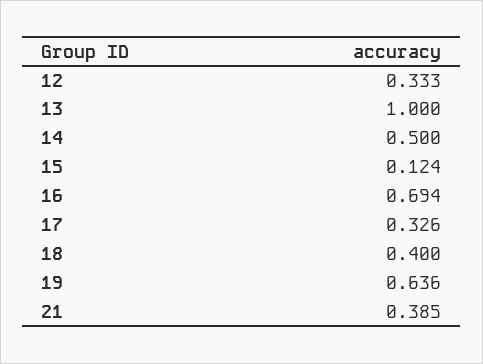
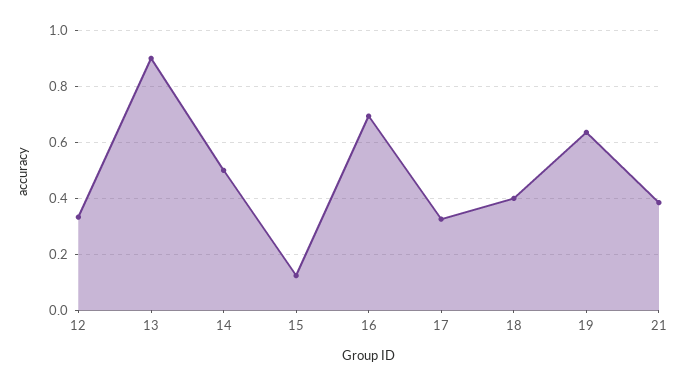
13: 1 -> 0.9

